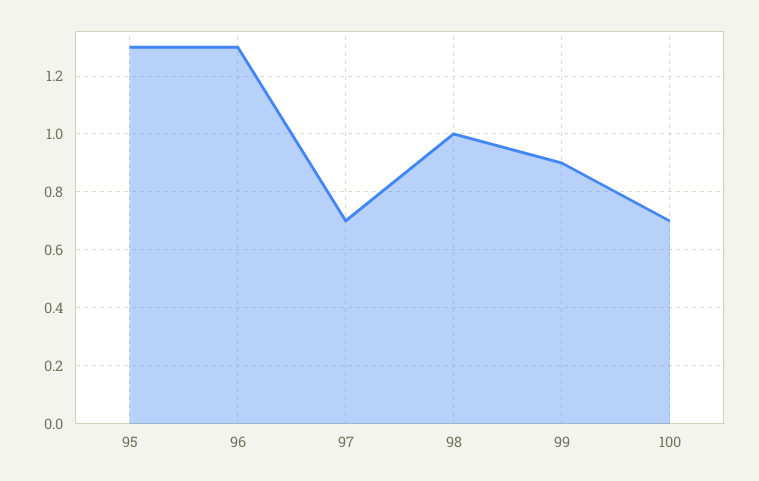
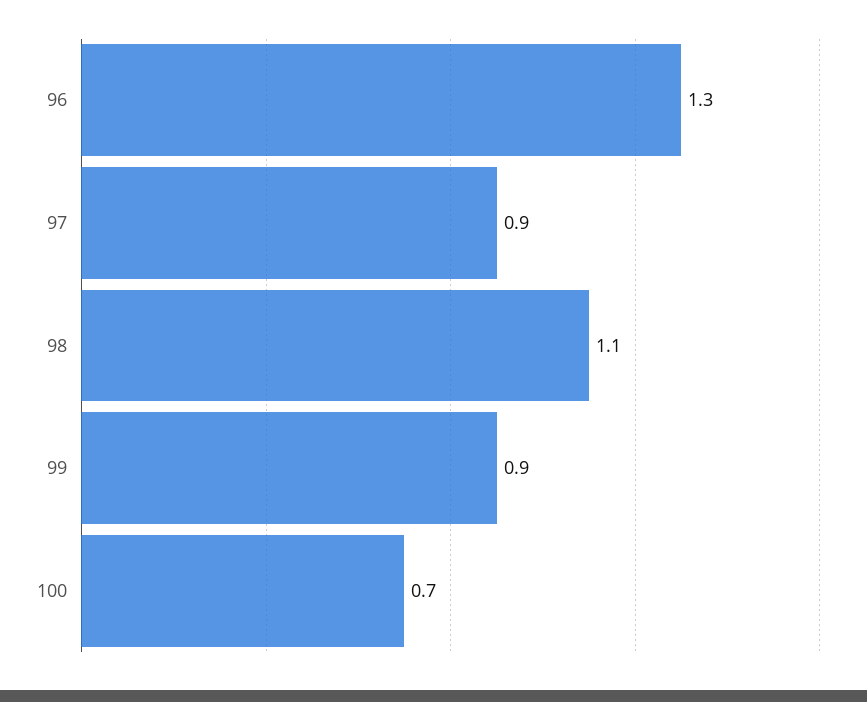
95: 1.3 -> none
97: 0.7 -> 0.9
98: 1 -> 1.1

